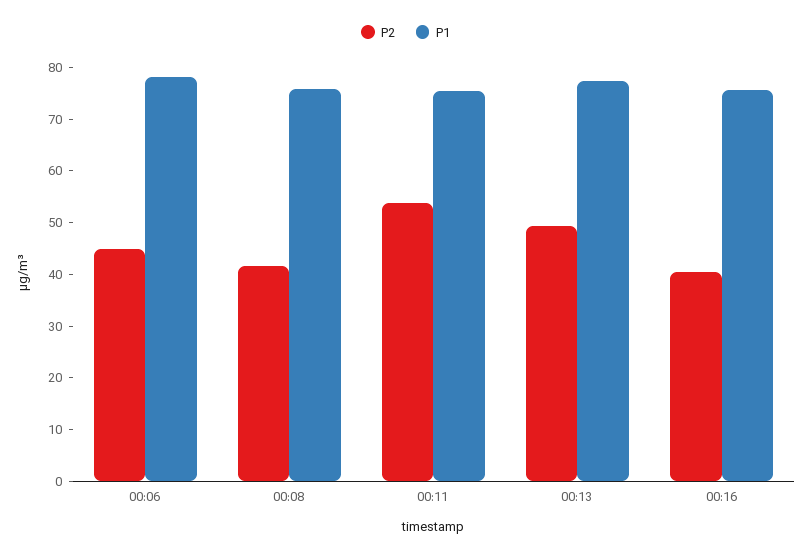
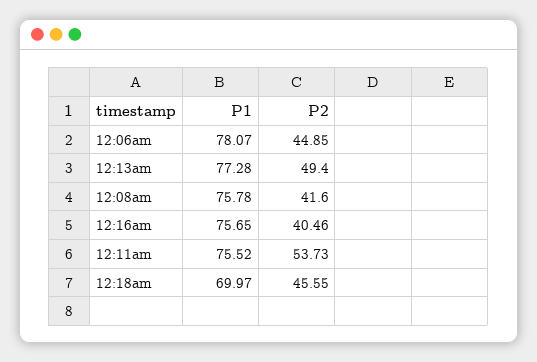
P1, 12:18am: none -> 69.97
P2, 12:18am: none -> 45.55

